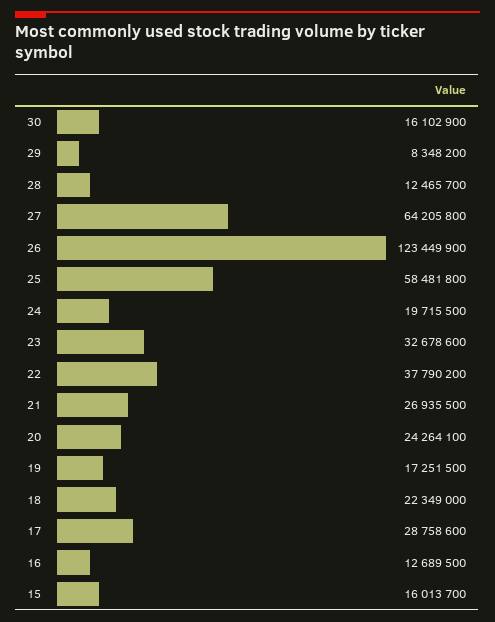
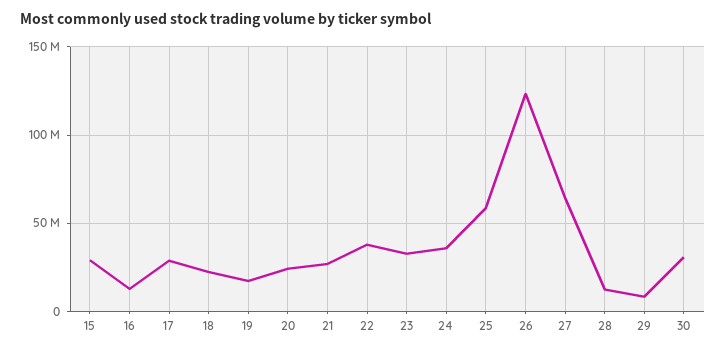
30: 16102900 -> 30000000
24: 19715500 -> 35000000
15: 16013700 -> 30000000

